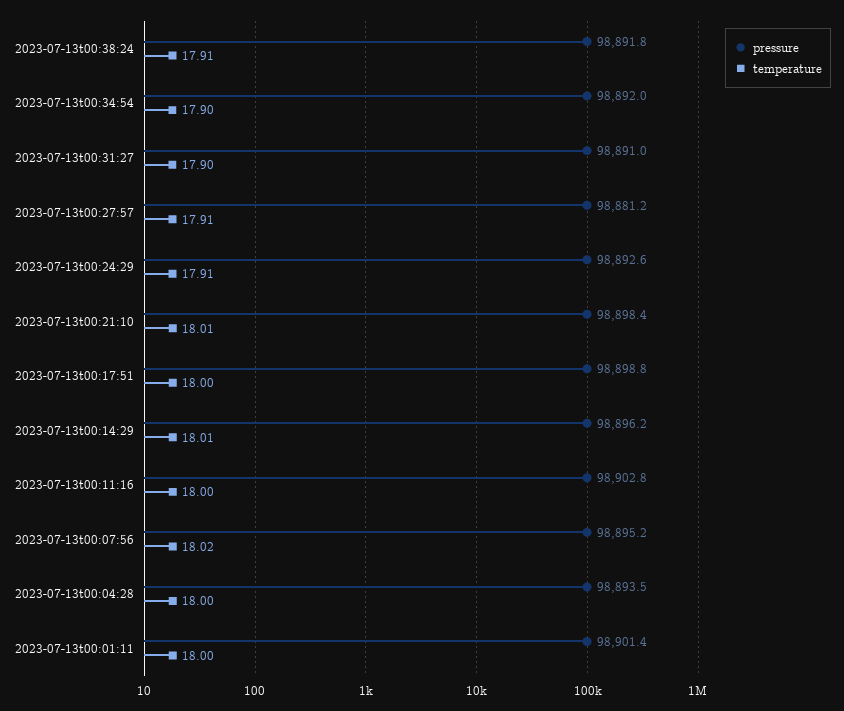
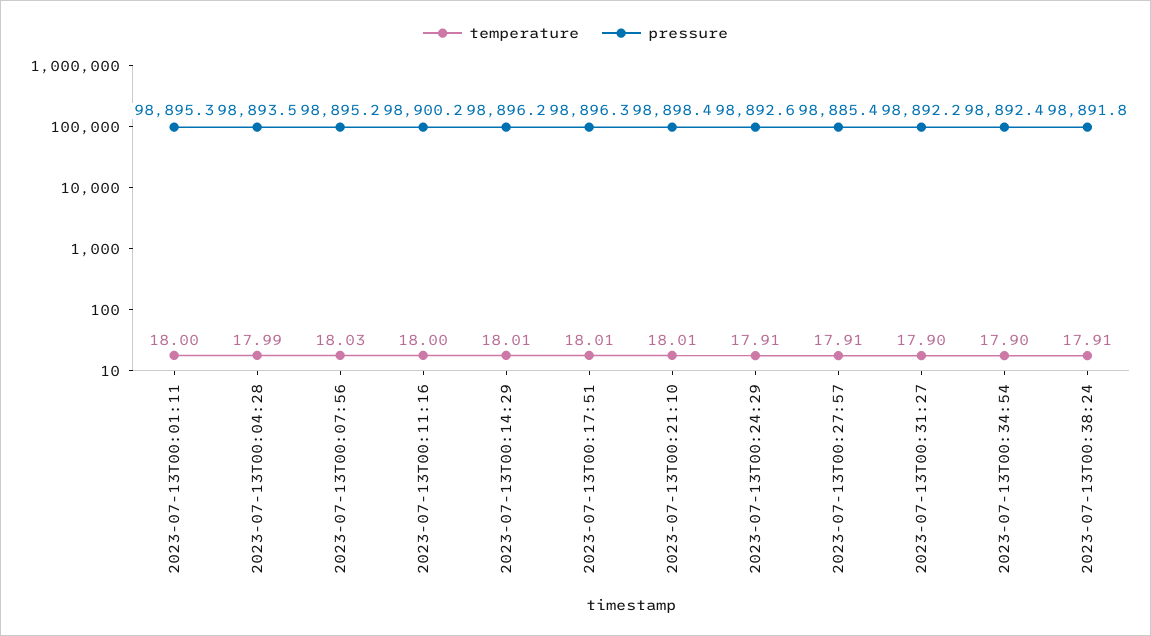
pressure, 2023-07-13t00:34:54: 98892 -> 98892.4
pressure, 2023-07-13t00:31:27: 98891 -> 98892.2
pressure, 2023-07-13t00:27:57: 98881.2 -> 98885.4
pressure, 2023-07-13t00:17:51: 98898.8 -> 98896.3
temperature, 2023-07-13t00:17:51: 18 -> 18.01
pressure, 2023-07-13t00:11:16: 98902.8 -> 98900.2
temperature, 2023-07-13t00:07:56: 18.02 -> 18.03
temperature, 2023-07-13t00:04:28: 18 -> 17.99
pressure, 2023-07-13t00:01:11: 98901.4 -> 98895.3

